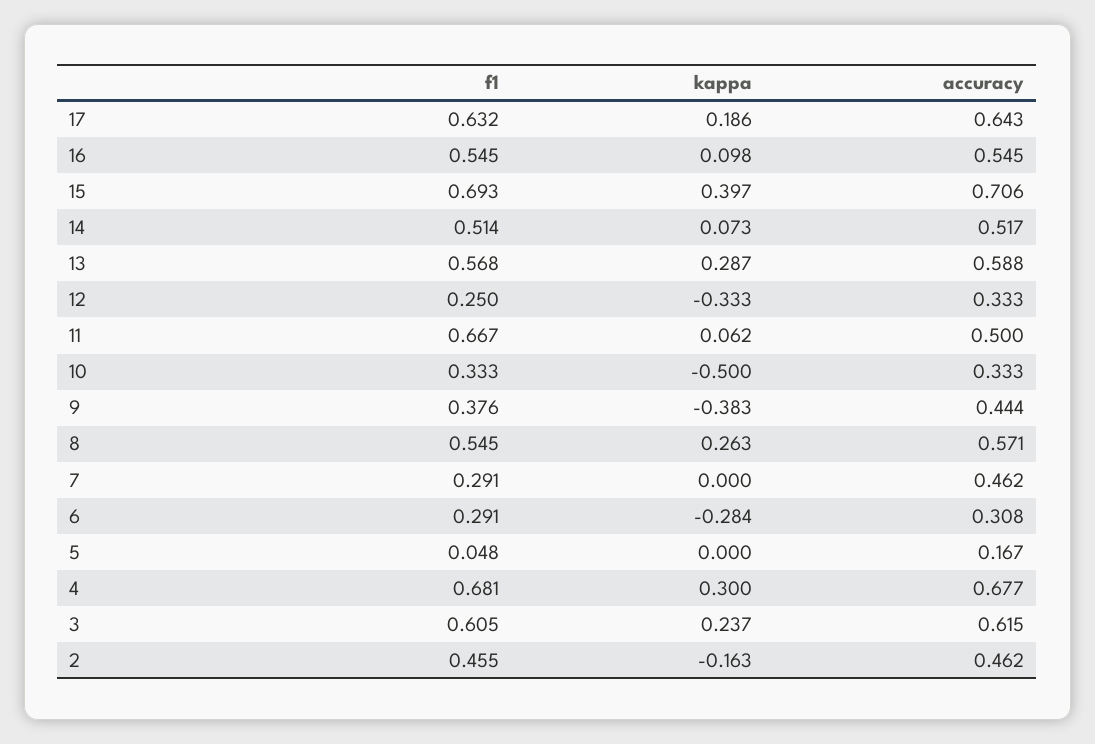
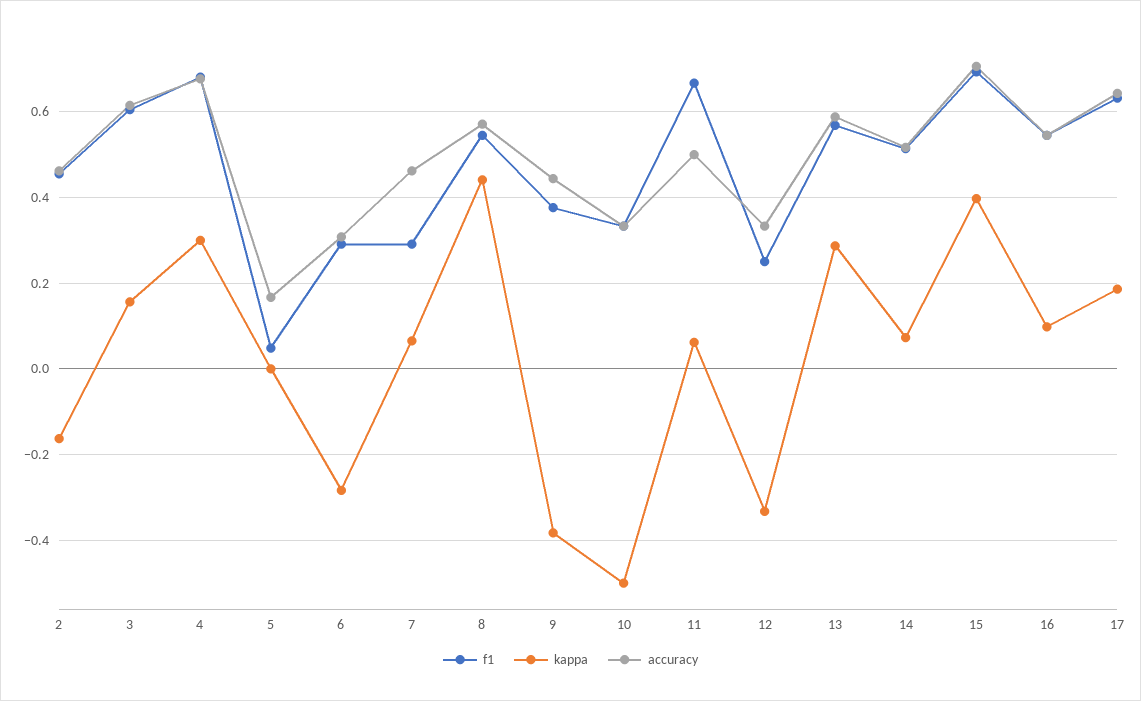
kappa, 8: 0.263 -> 0.44
kappa, 7: 0 -> 0.06
kappa, 3: 0.237 -> 0.16

